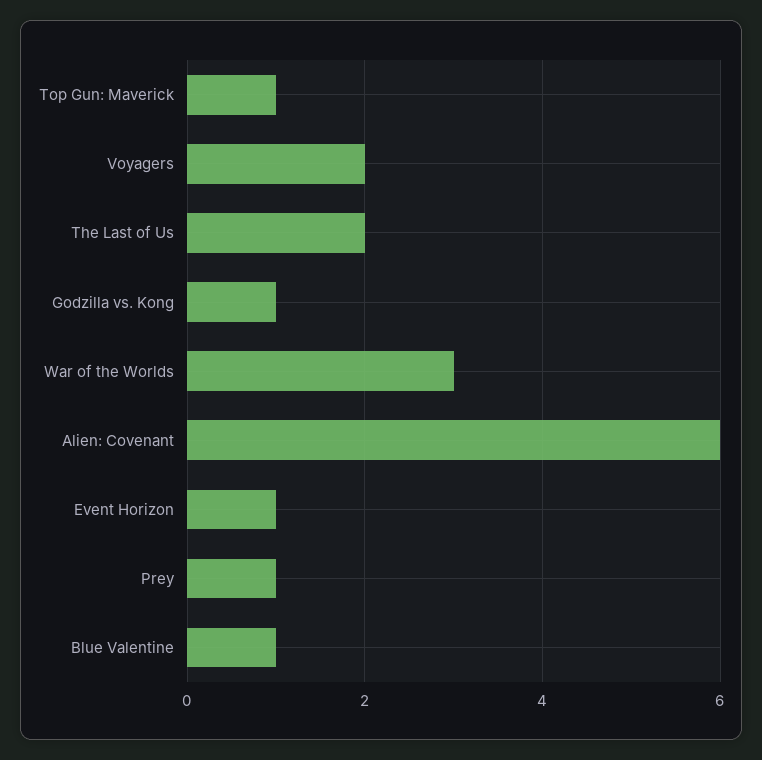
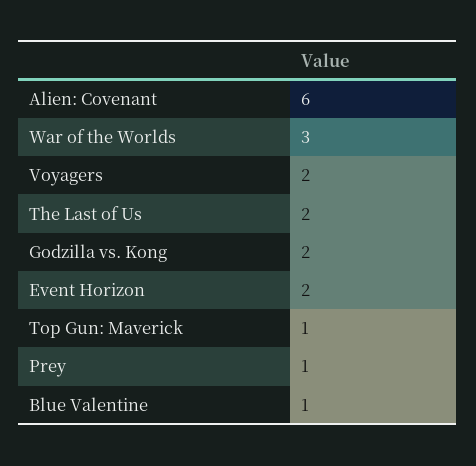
Godzilla vs. Kong: 1 -> 2
Event Horizon: 1 -> 2

